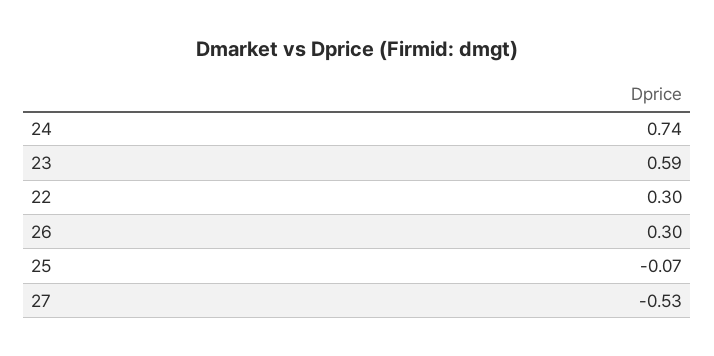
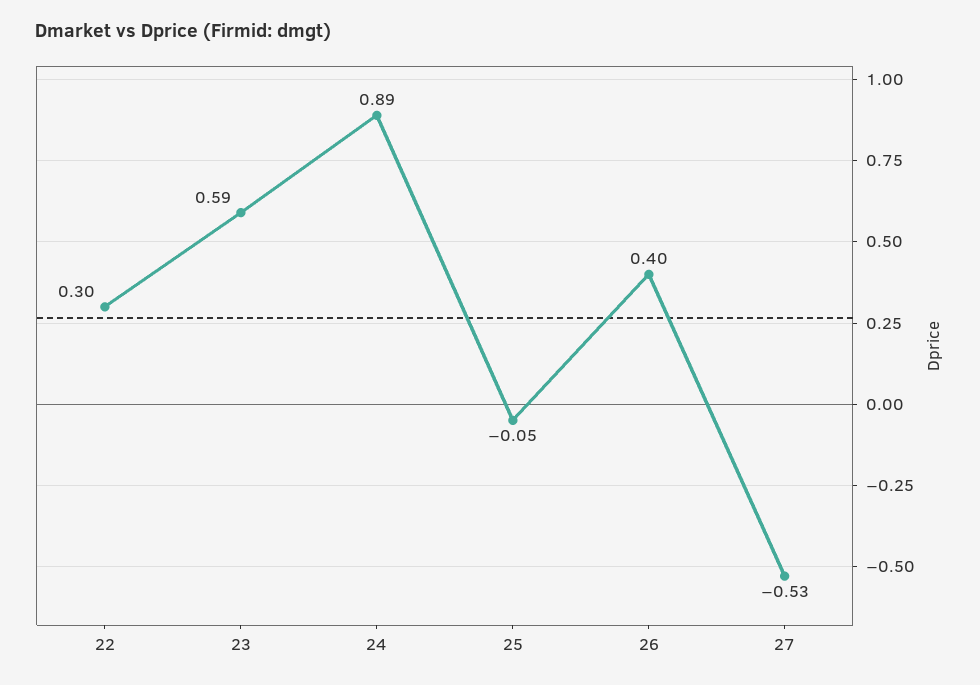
24: 0.74 -> 0.89
26: 0.3 -> 0.4
25: -0.07 -> -0.05

